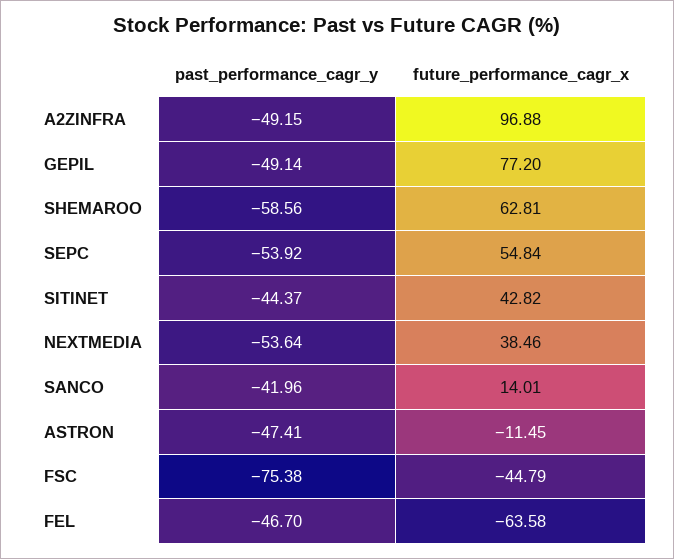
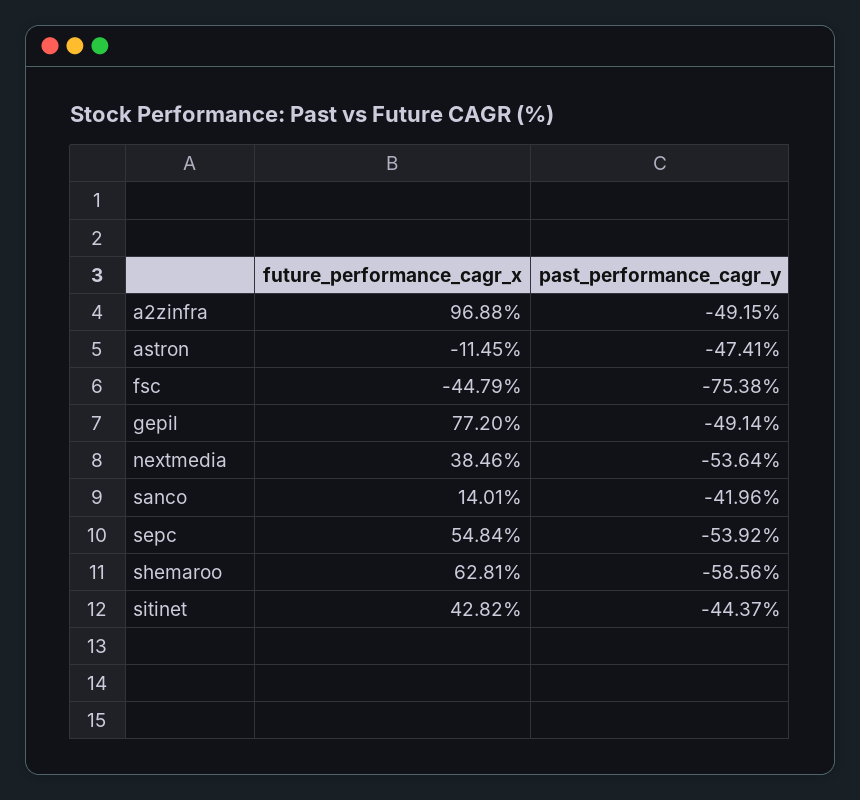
past_performance_cagr_y, FEL: -46.7 -> none
future_performance_cagr_x, FEL: -63.58 -> none

